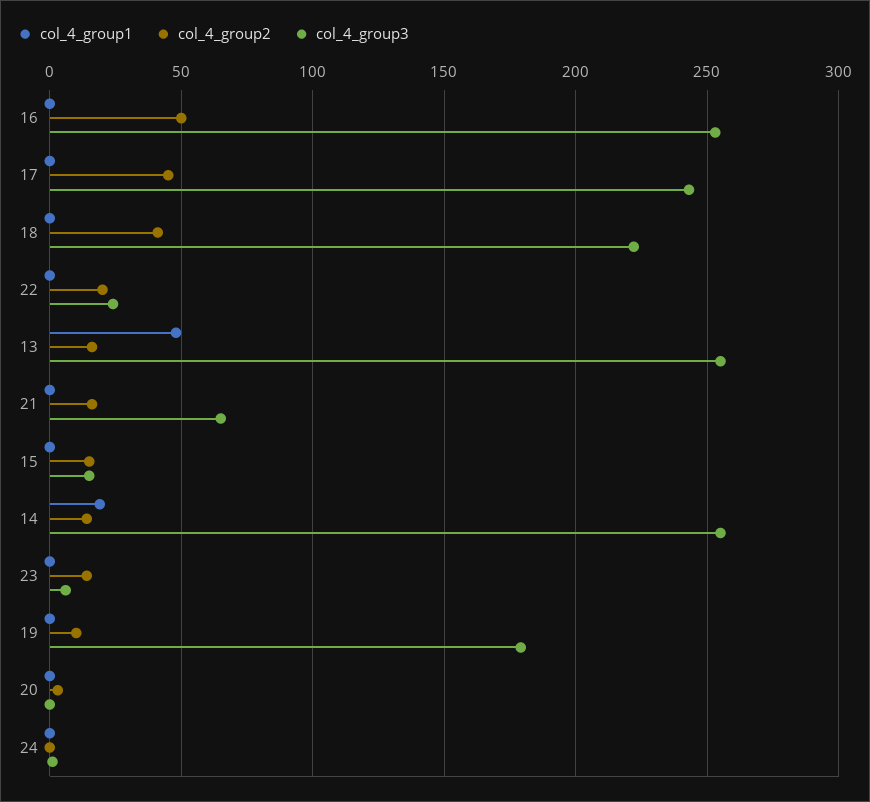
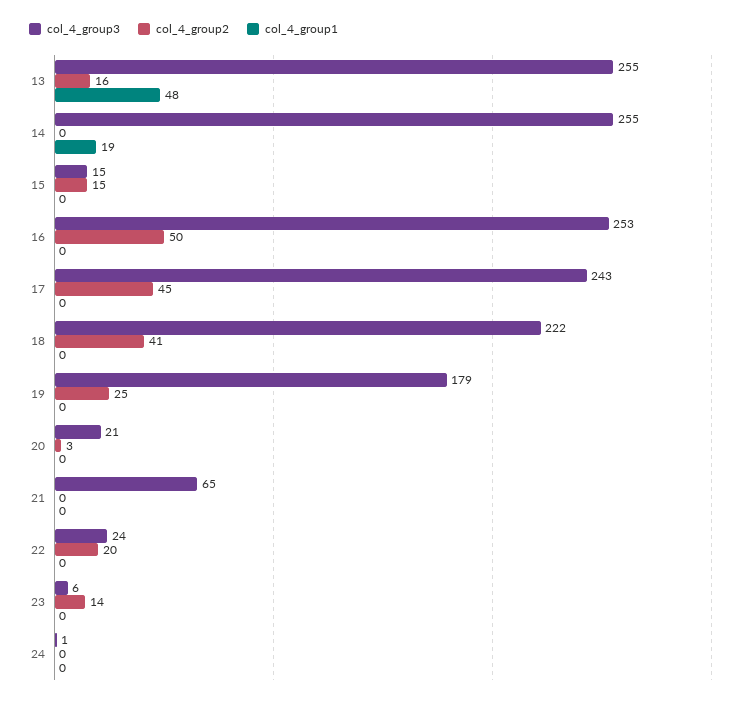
col_4_group2, 21: 15 -> 0
col_4_group2, 14: 15 -> 0
col_4_group2, 19: 10 -> 25
col_4_group3, 20: 0 -> 21

